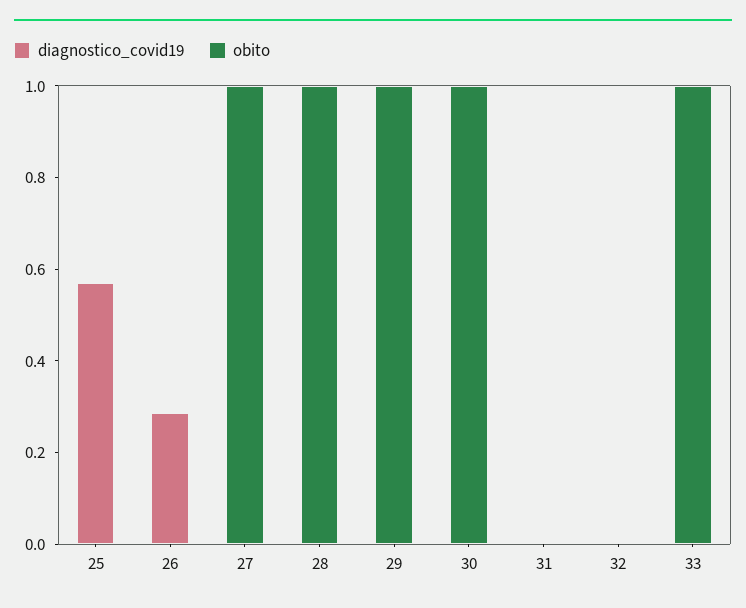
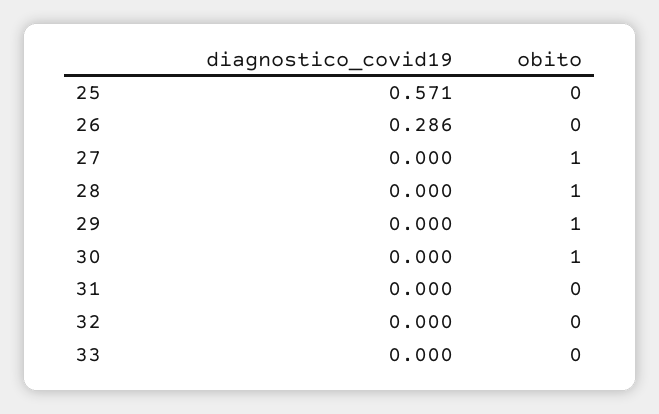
obito, 33: 1 -> 0

